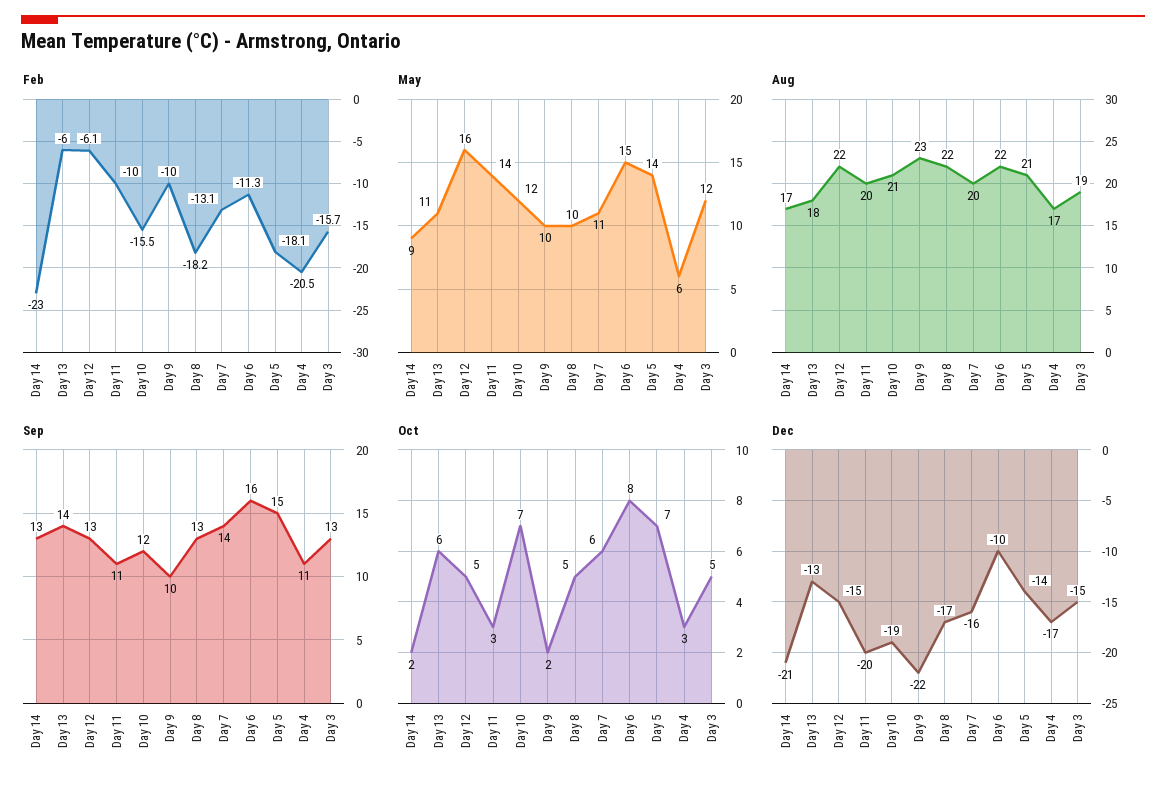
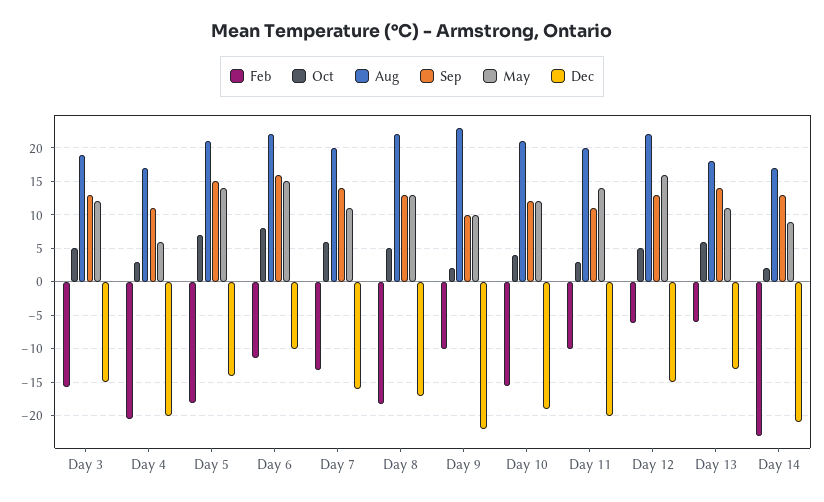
May, Day 8: 10 -> 13
Oct, Day 10: 7 -> 4
Dec, Day 4: -17 -> -20

